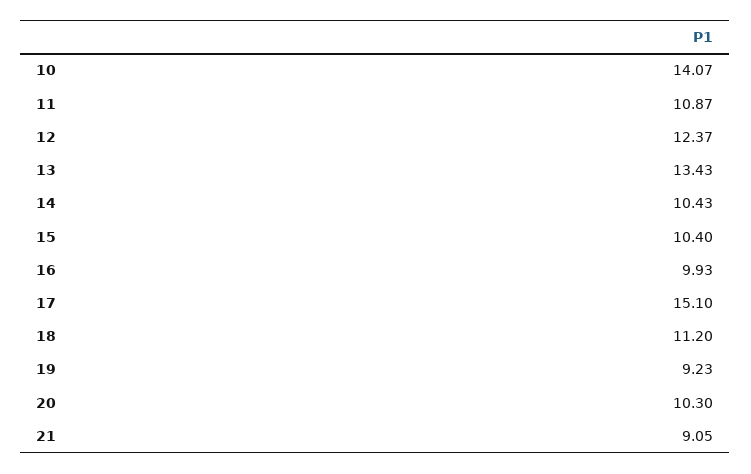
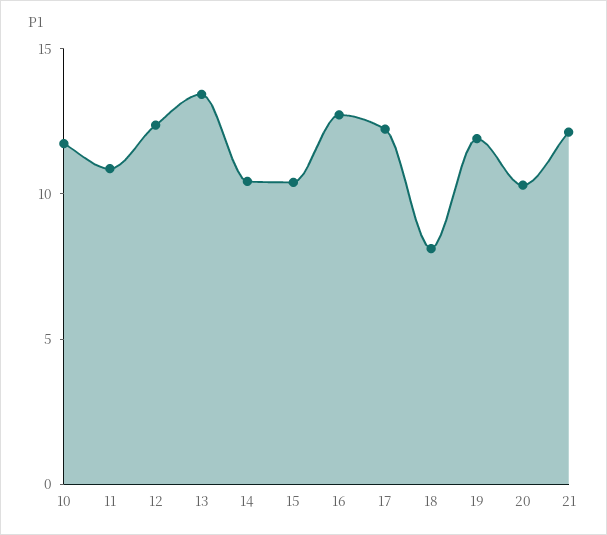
10: 14.07 -> 12
16: 9.93 -> 13
17: 15.1 -> 12
18: 11.2 -> 8
19: 9.23 -> 12
21: 9.05 -> 12

